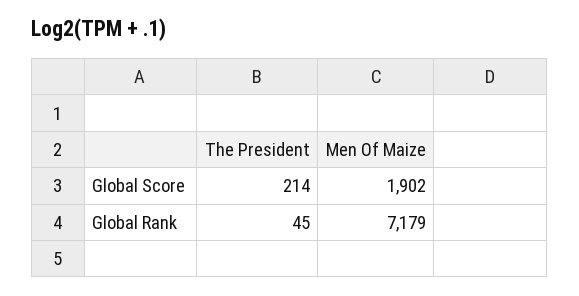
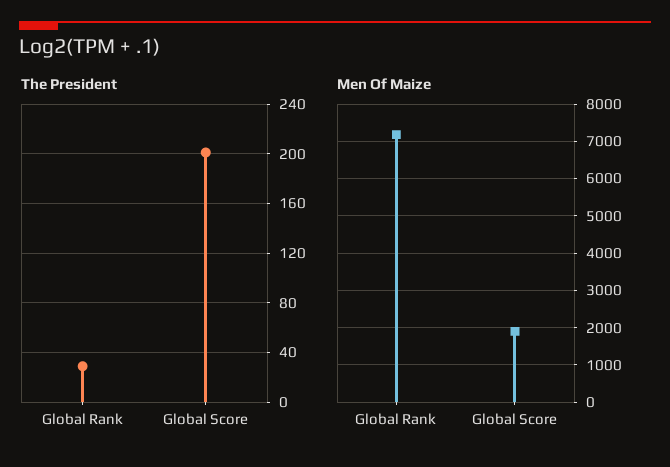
The President, Global Score: 214 -> 200
The President, Global Rank: 45 -> 30

